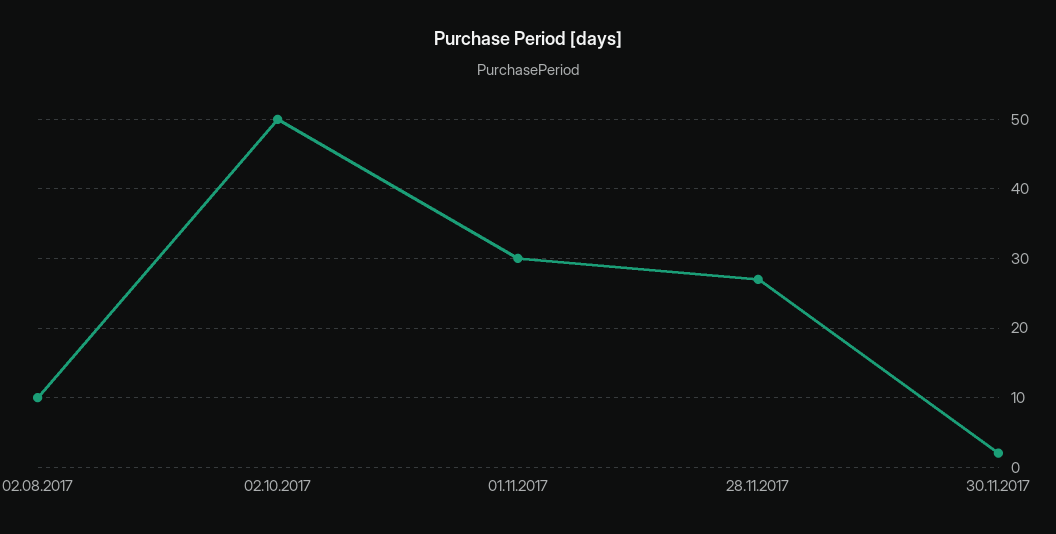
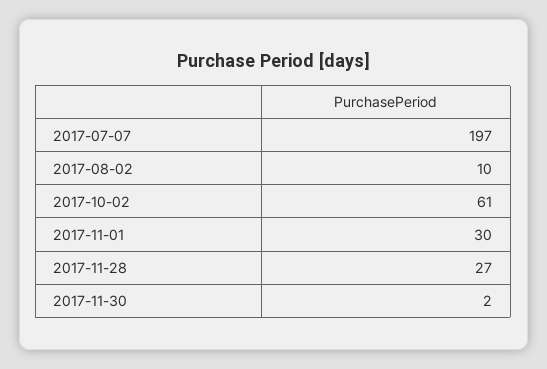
02.10.2017: 50 -> 61
2017-07-07: none -> 197

